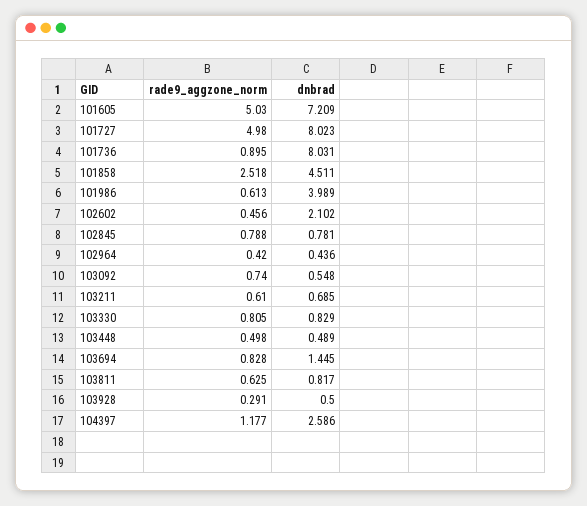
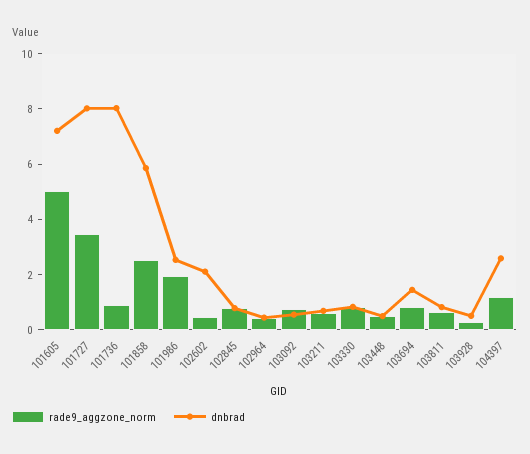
rade9_aggzone_norm, 101727: 4.98 -> 3.5
dnbrad, 101858: 4.511 -> 6
rade9_aggzone_norm, 101986: 0.613 -> 2
dnbrad, 101986: 3.989 -> 2.5

